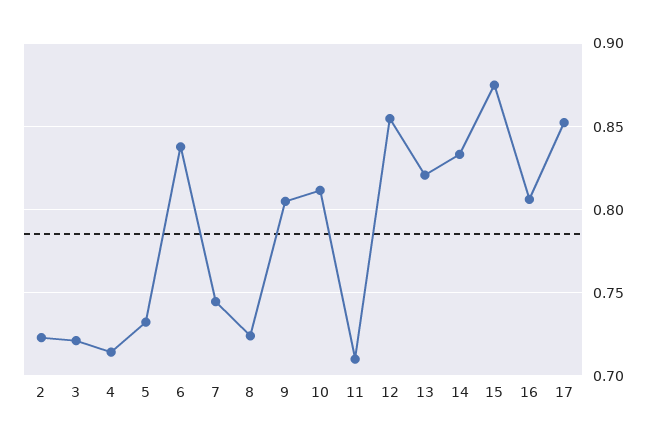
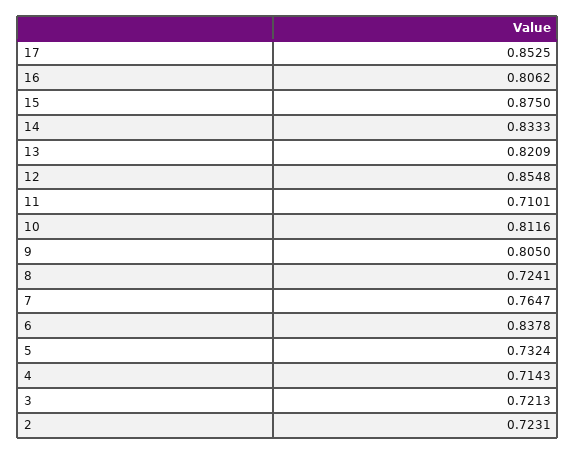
7: 0.745 -> 0.7647

